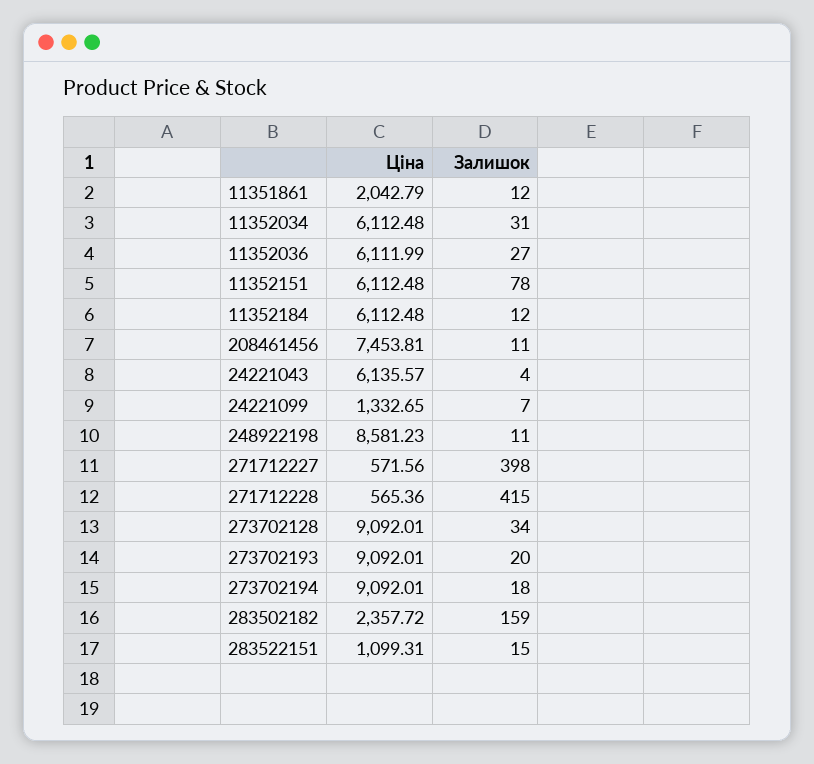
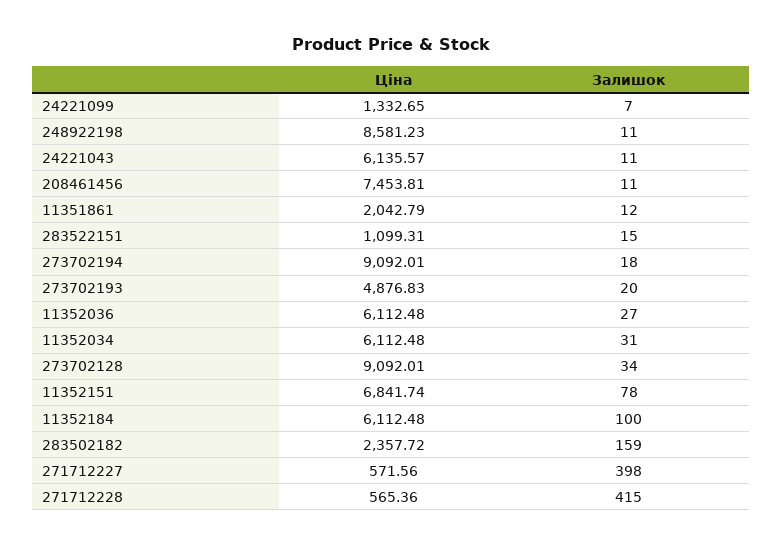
Ціна, 11352036: 6111.99 -> 6112.48
Ціна, 11352151: 6112.48 -> 6841.74
Залишок, 11352184: 12 -> 100
Залишок, 24221043: 4 -> 11
Ціна, 273702193: 9092.01 -> 4876.83

